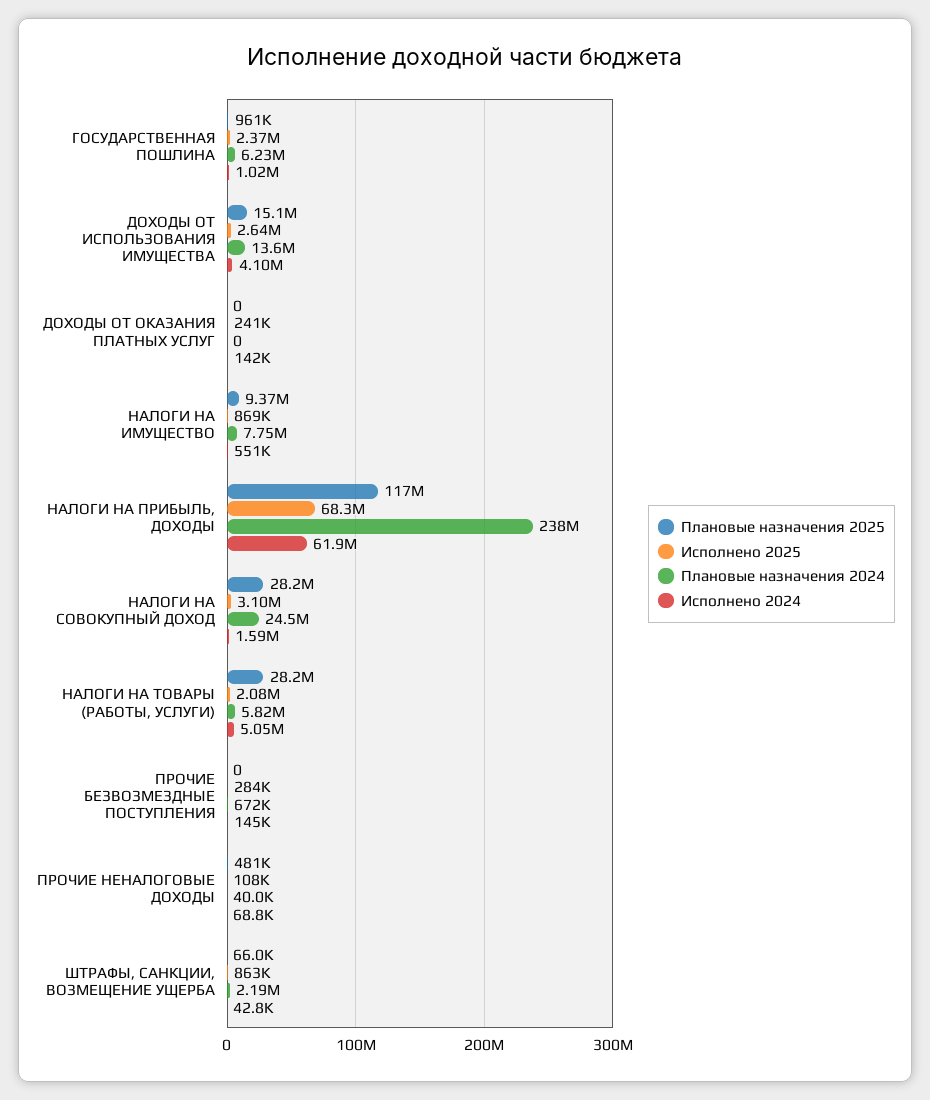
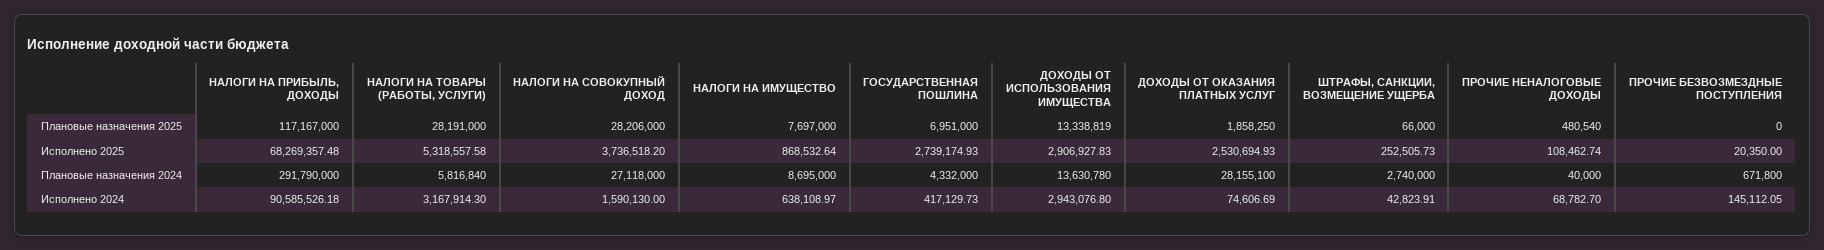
Плановые назначения 2025, ГОСУДАРСТВЕННАЯ ПОШЛИНА: 961000 -> 6951000
Исполнено 2025, ГОСУДАРСТВЕННАЯ ПОШЛИНА: 2370000 -> 2739174.93
Плановые назначения 2024, ГОСУДАРСТВЕННАЯ ПОШЛИНА: 6230000 -> 4332000
Исполнено 2024, ГОСУДАРСТВЕННАЯ ПОШЛИНА: 1020000 -> 417129.73
Плановые назначения 2025, ДОХОДЫ ОТ ИСПОЛЬЗОВАНИЯ ИМУЩЕСТВА: 15100000 -> 13338819
Исполнено 2025, ДОХОДЫ ОТ ИСПОЛЬЗОВАНИЯ ИМУЩЕСТВА: 2640000 -> 2906927.83
Исполнено 2024, ДОХОДЫ ОТ ИСПОЛЬЗОВАНИЯ ИМУЩЕСТВА: 4100000 -> 2943076.8
Плановые назначения 2025, ДОХОДЫ ОТ ОКАЗАНИЯ ПЛАТНЫХ УСЛУГ: 0 -> 1858250
Исполнено 2025, ДОХОДЫ ОТ ОКАЗАНИЯ ПЛАТНЫХ УСЛУГ: 241000 -> 2530694.93
Плановые назначения 2024, ДОХОДЫ ОТ ОКАЗАНИЯ ПЛАТНЫХ УСЛУГ: 0 -> 28155100
Исполнено 2024, ДОХОДЫ ОТ ОКАЗАНИЯ ПЛАТНЫХ УСЛУГ: 142000 -> 74606.69
Плановые назначения 2025, НАЛОГИ НА ИМУЩЕСТВО: 9370000 -> 7697000
Плановые назначения 2024, НАЛОГИ НА ИМУЩЕСТВО: 7750000 -> 8695000
Исполнено 2024, НАЛОГИ НА ИМУЩЕСТВО: 551000 -> 638108.97
Плановые назначения 2024, НАЛОГИ НА ПРИБЫЛЬ, ДОХОДЫ: 238000000 -> 291790000
Исполнено 2024, НАЛОГИ НА ПРИБЫЛЬ, ДОХОДЫ: 61900000 -> 90585526.18
Исполнено 2025, НАЛОГИ НА СОВОКУПНЫЙ ДОХОД: 3100000 -> 3736518.2
Плановые назначения 2024, НАЛОГИ НА СОВОКУПНЫЙ ДОХОД: 24500000 -> 27118000
Исполнено 2025, НАЛОГИ НА ТОВАРЫ (РАБОТЫ, УСЛУГИ): 2080000 -> 5318557.58
Исполнено 2024, НАЛОГИ НА ТОВАРЫ (РАБОТЫ, УСЛУГИ): 5050000 -> 3167914.3
Исполнено 2025, ПРОЧИЕ БЕЗВОЗМЕЗДНЫЕ ПОСТУПЛЕНИЯ: 284000 -> 20350
Исполнено 2025, ШТРАФЫ, САНКЦИИ, ВОЗМЕЩЕНИЕ УЩЕРБА: 863000 -> 252505.73
Плановые назначения 2024, ШТРАФЫ, САНКЦИИ, ВОЗМЕЩЕНИЕ УЩЕРБА: 2190000 -> 2740000

